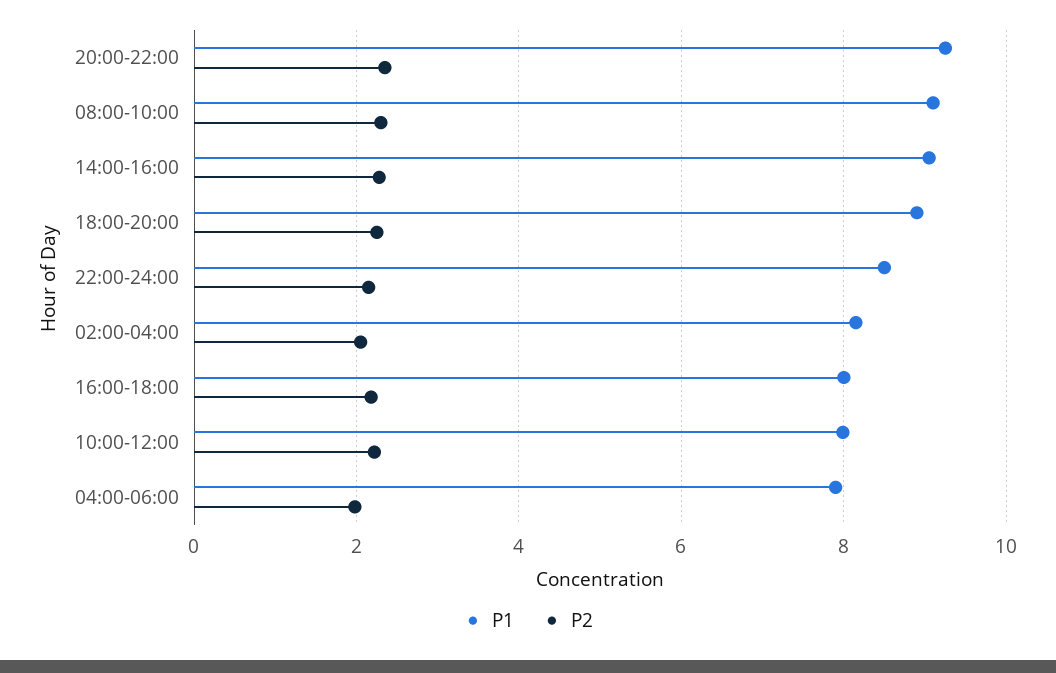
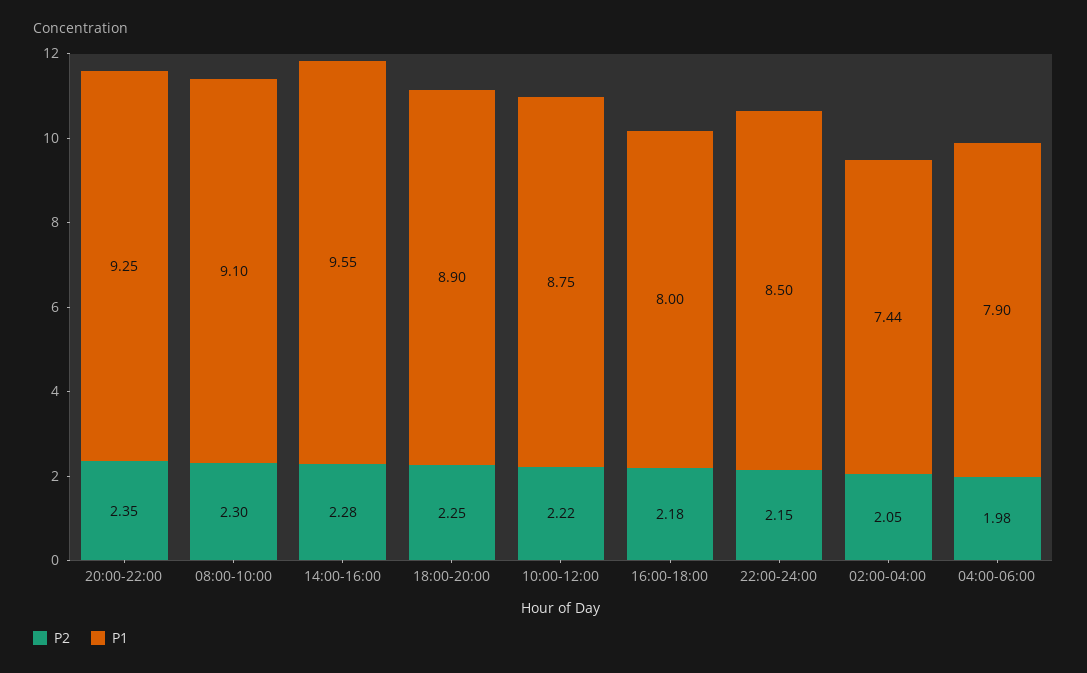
P1, 14:00-16:00: 9 -> 9.55
P1, 02:00-04:00: 8.2 -> 7.44
P1, 10:00-12:00: 8 -> 8.75

